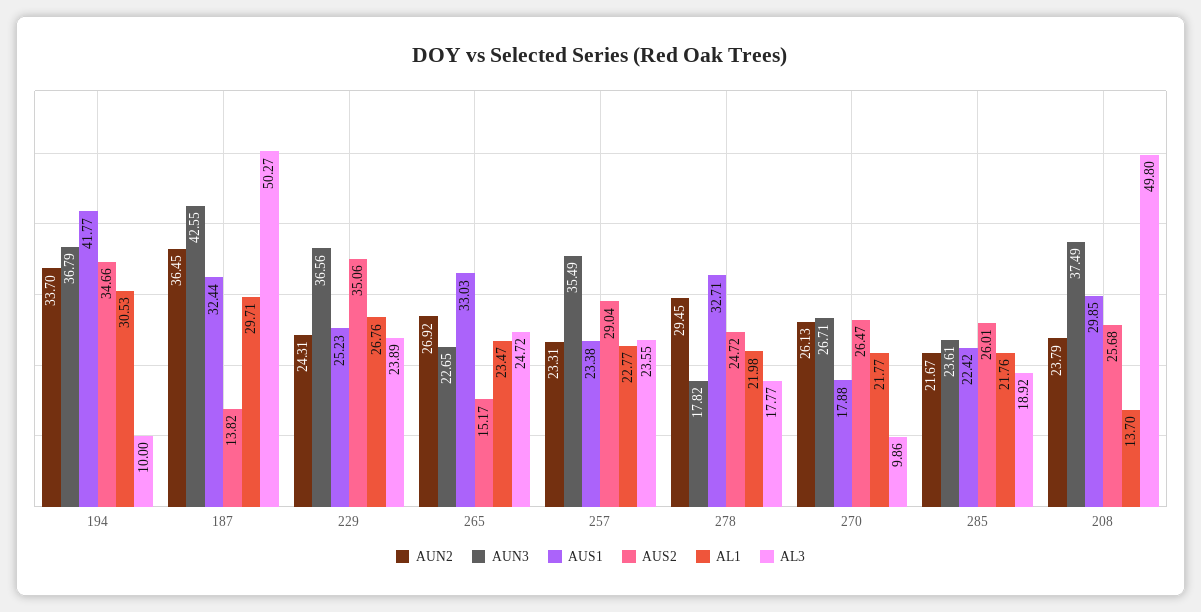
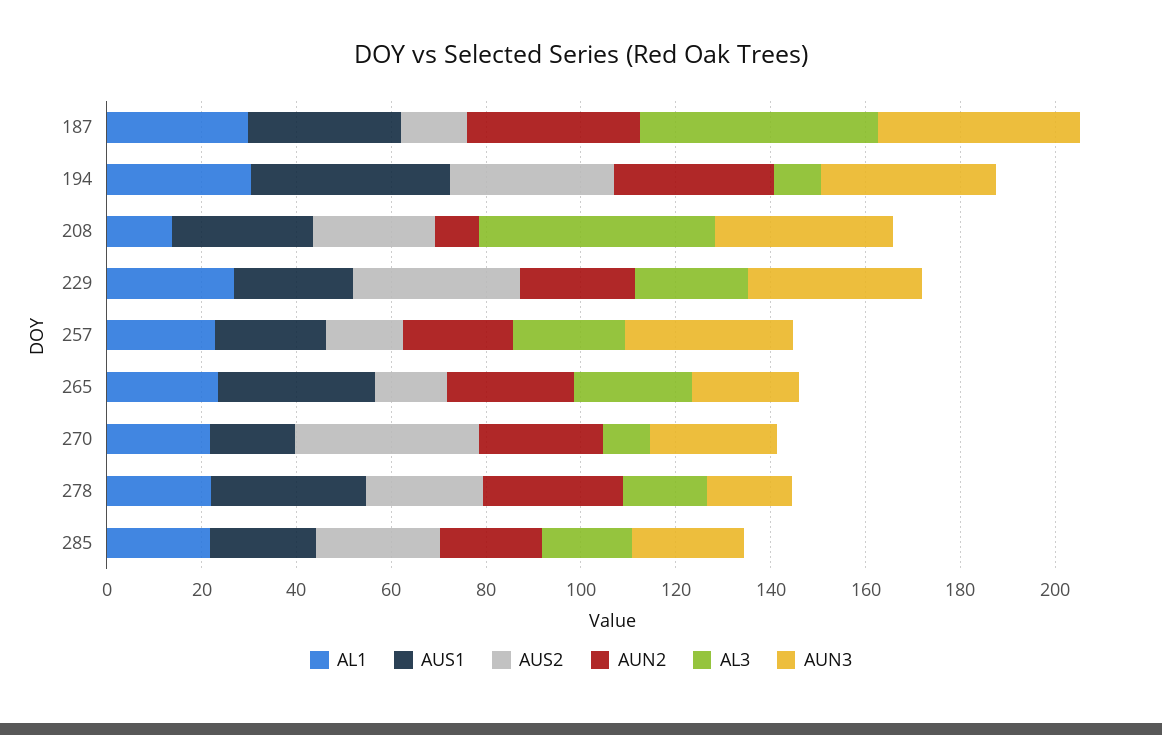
AUS2, 257: 29.04 -> 15
AUS2, 270: 26.47 -> 40
AUN2, 208: 23.79 -> 10

